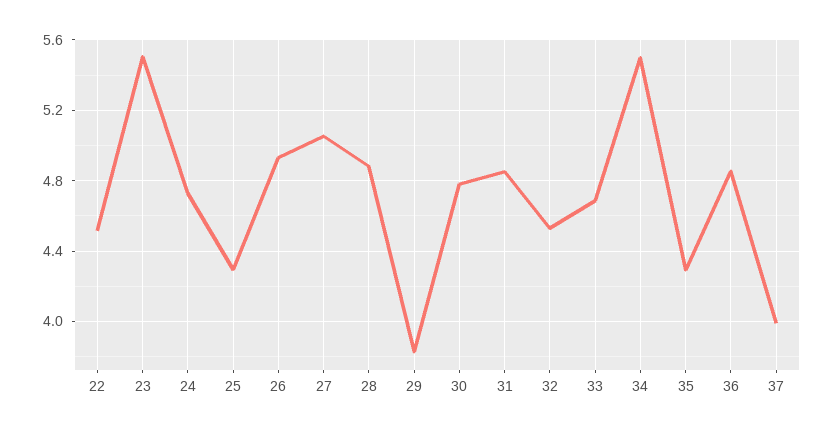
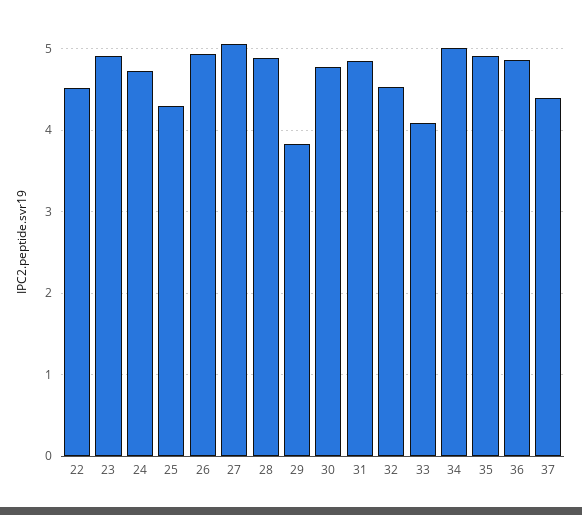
23: 5.5 -> 4.9
33: 4.7 -> 4.1
34: 5.5 -> 5
35: 4.3 -> 4.9
37: 4 -> 4.4

